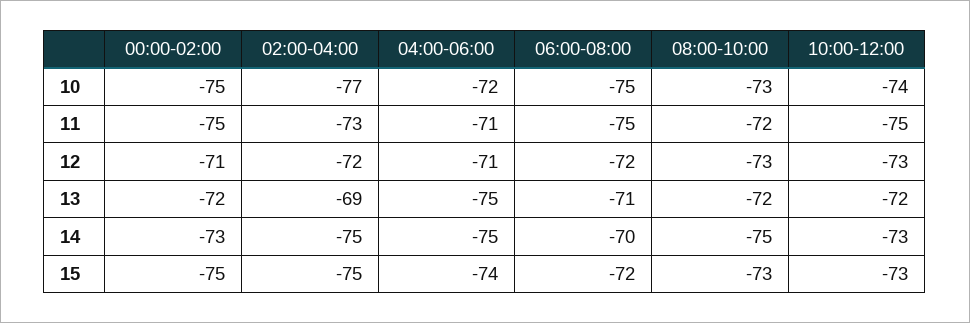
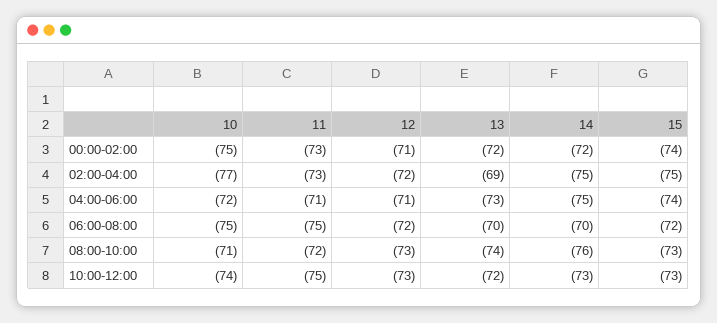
08:00-10:00, 10: -73 -> -71
00:00-02:00, 11: -75 -> -73
04:00-06:00, 13: -75 -> -73
06:00-08:00, 13: -71 -> -70
08:00-10:00, 13: -72 -> -74
00:00-02:00, 14: -73 -> -72
08:00-10:00, 14: -75 -> -76
00:00-02:00, 15: -75 -> -74

